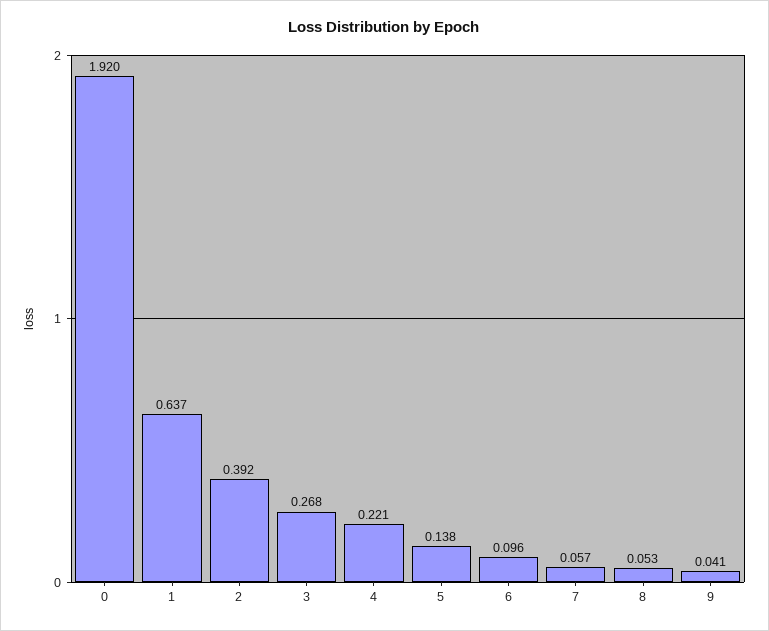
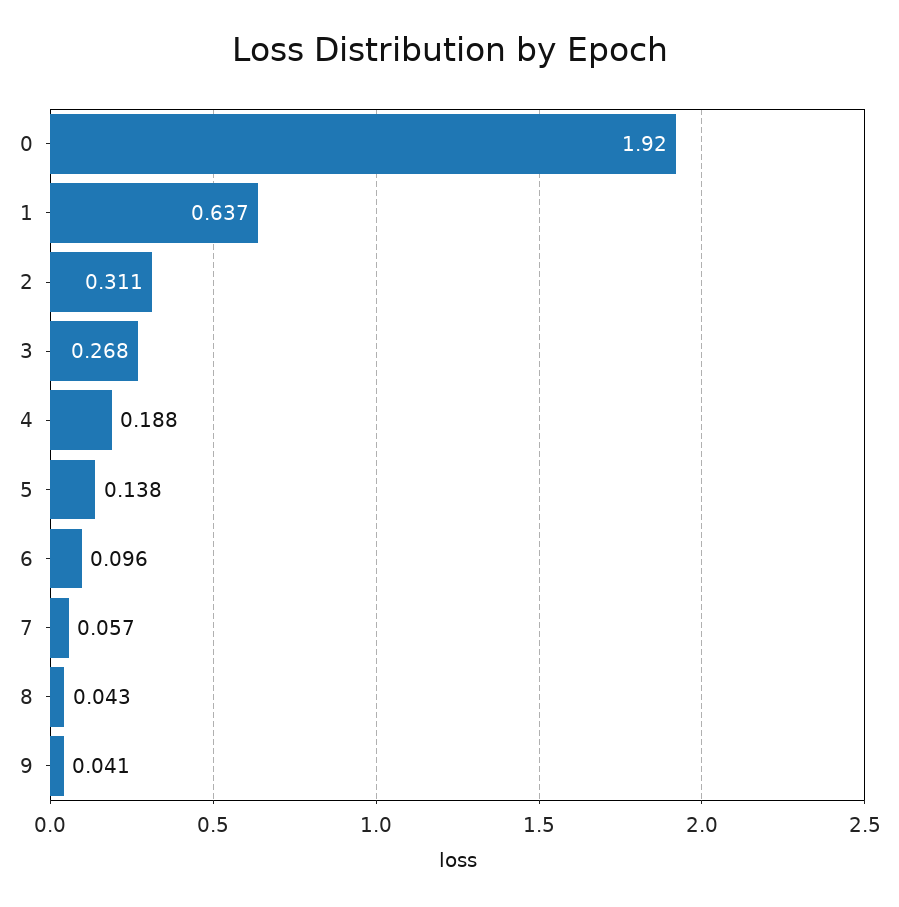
2: 0.392 -> 0.311
4: 0.221 -> 0.188
8: 0.053 -> 0.043

